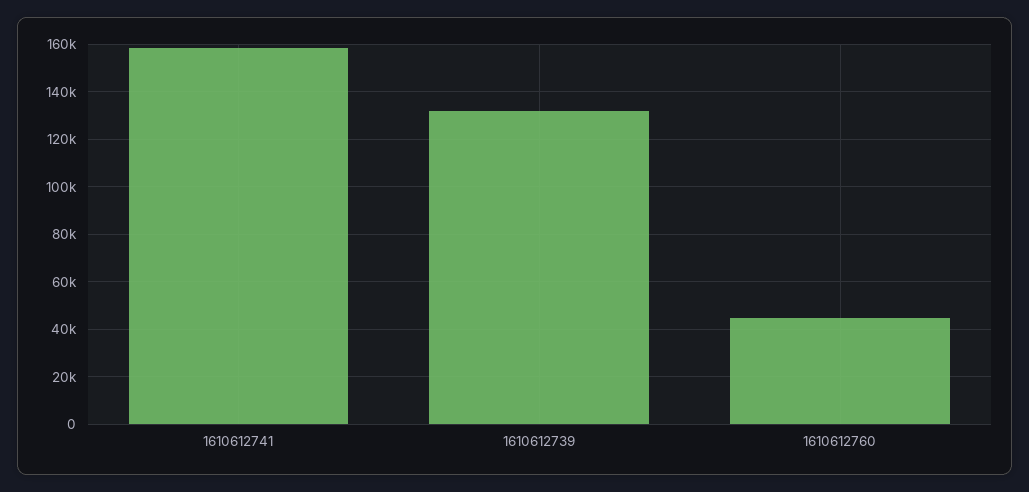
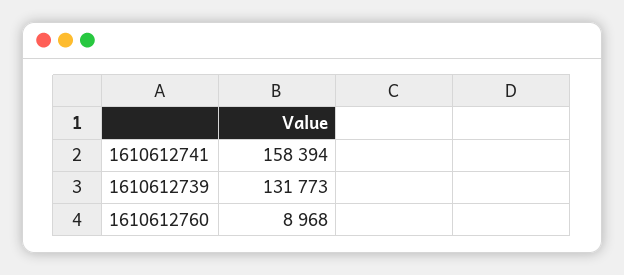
1610612760: 45000 -> 8968

